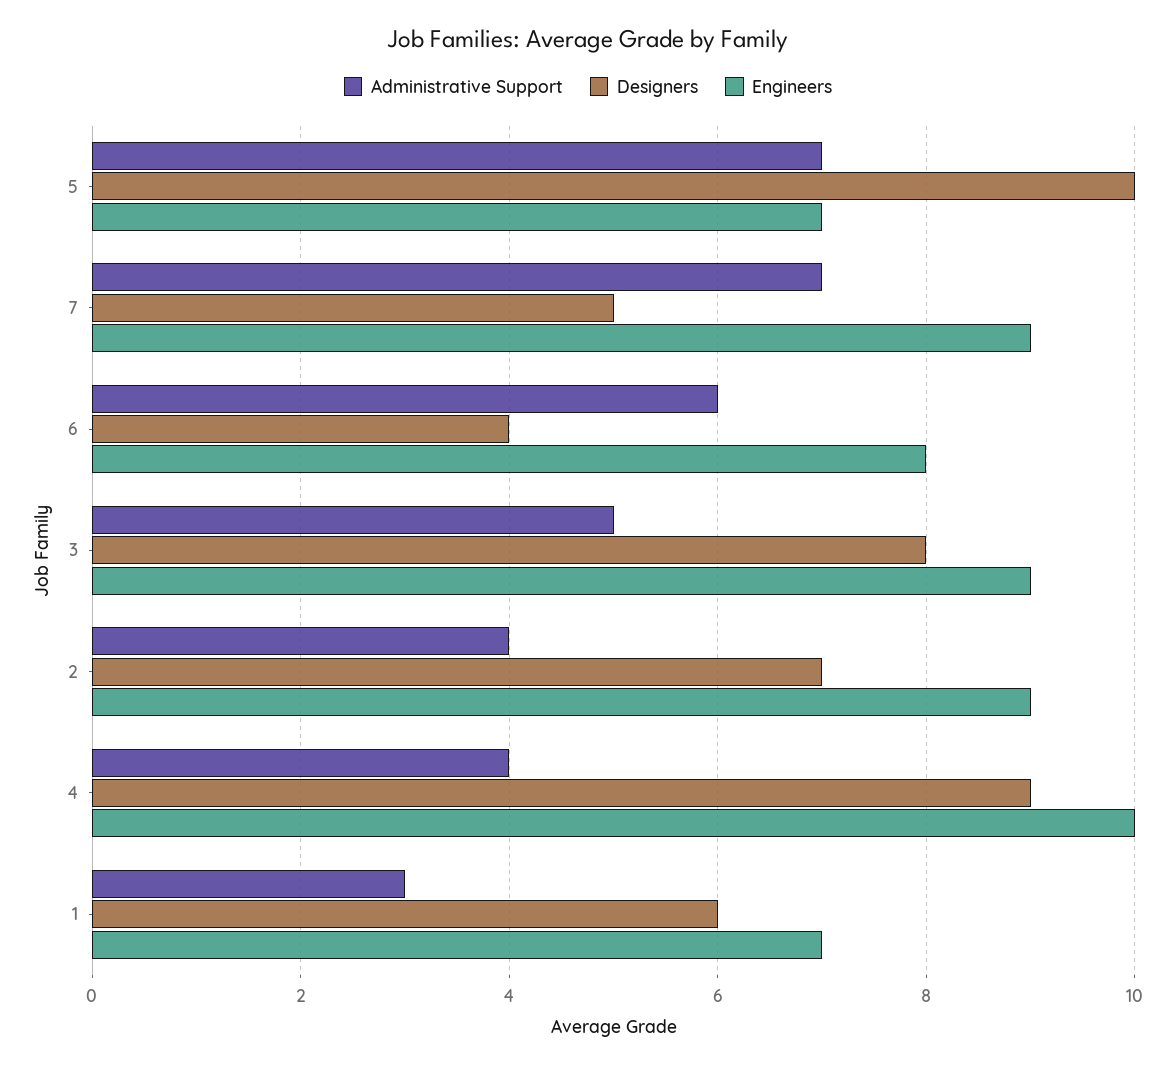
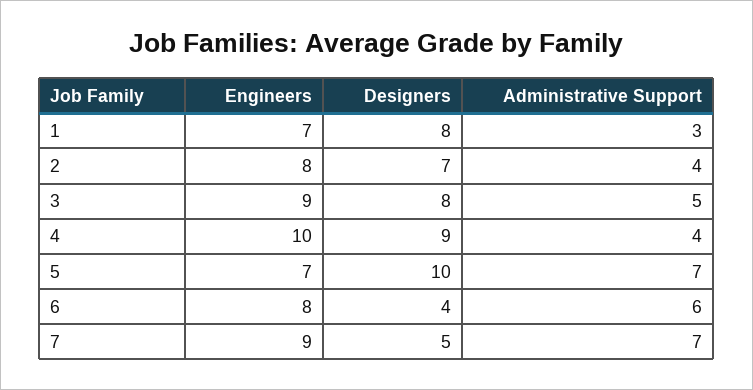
Engineers, 2: 9 -> 8
Designers, 1: 6 -> 8

